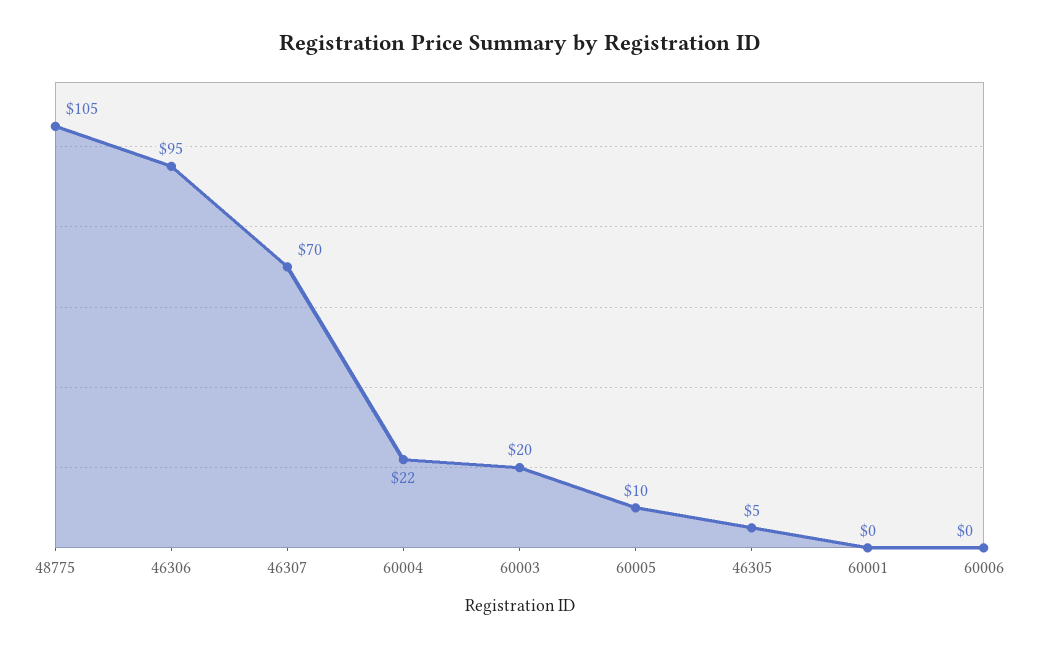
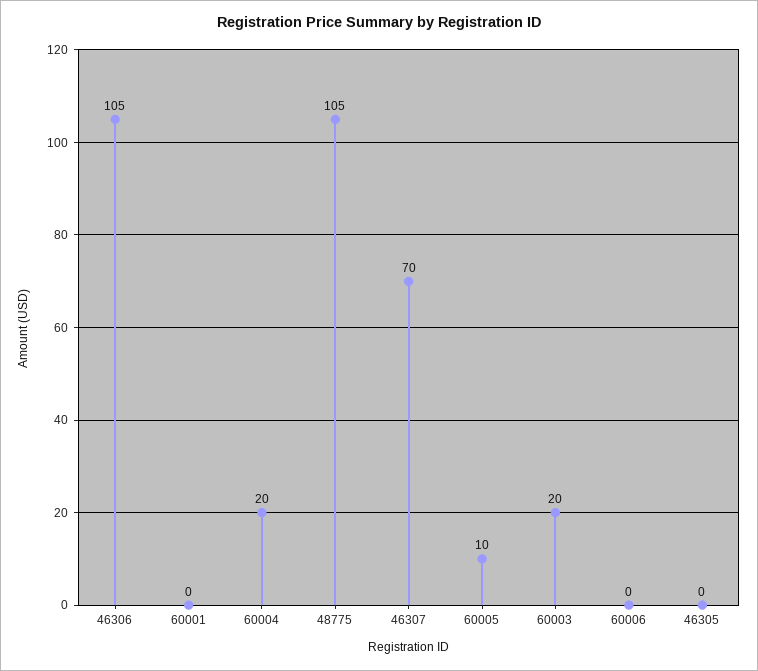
46306: 95 -> 105
60004: 22 -> 20
46305: 5 -> 0

